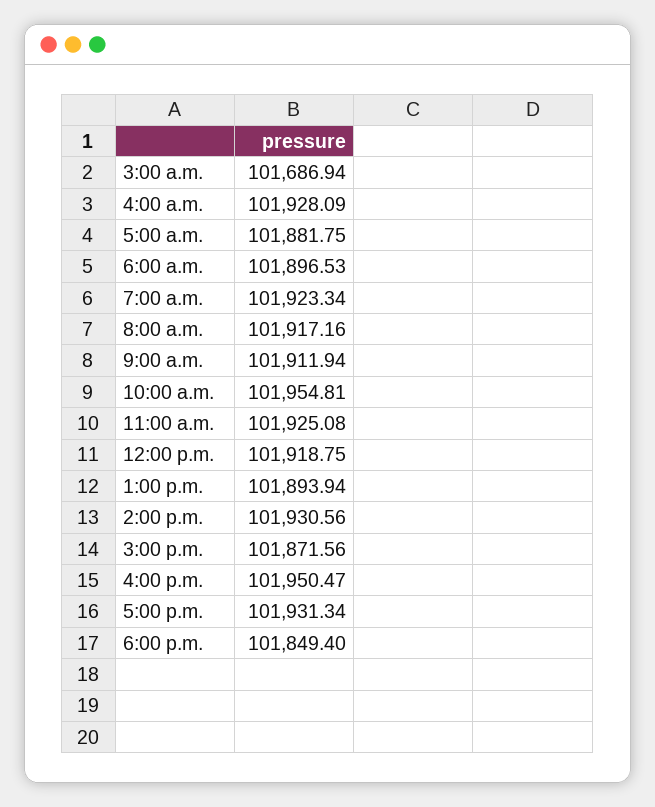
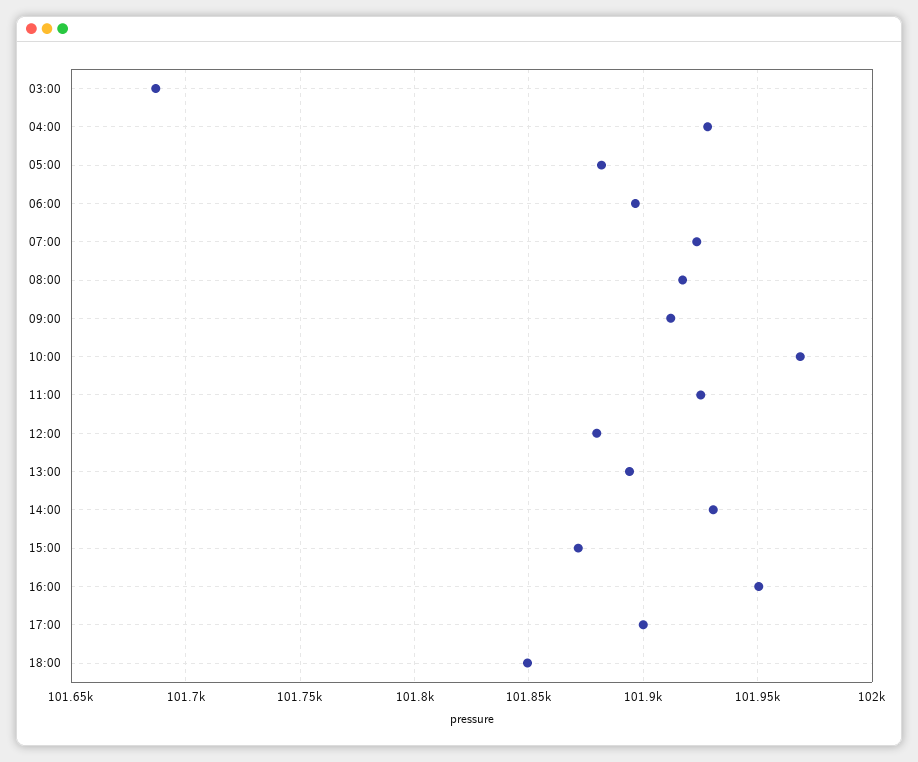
10:00 a.m.: 101954.81 -> 101970
12:00 p.m.: 101918.75 -> 101880
5:00 p.m.: 101931.34 -> 101900

